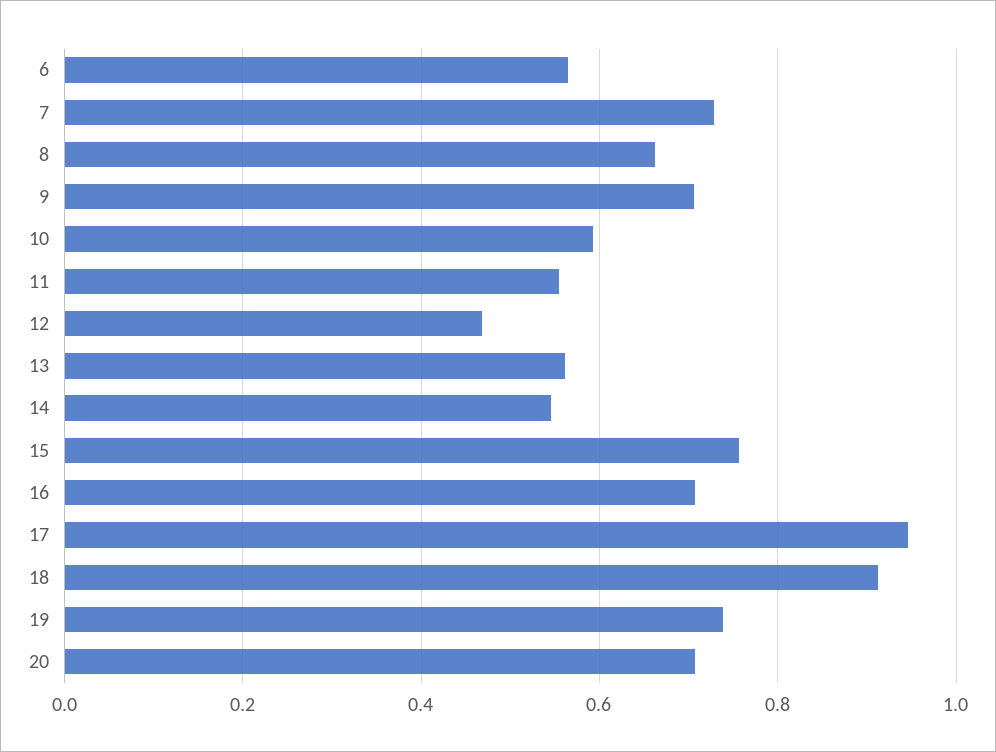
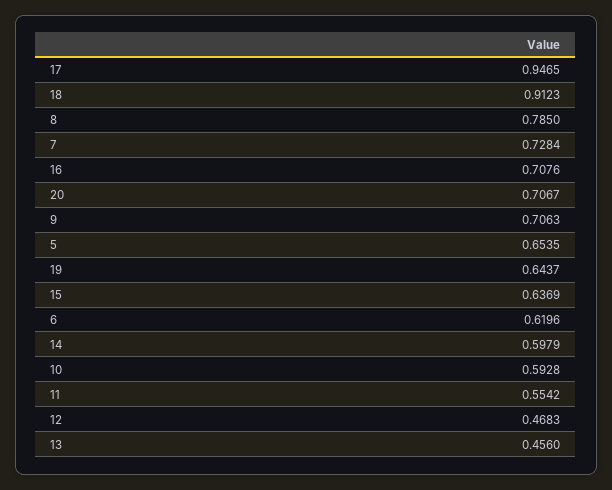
6: 0.56 -> 0.6196
8: 0.66 -> 0.785
13: 0.56 -> 0.456
14: 0.54 -> 0.5979
15: 0.76 -> 0.6369
19: 0.74 -> 0.6437
5: none -> 0.6535

